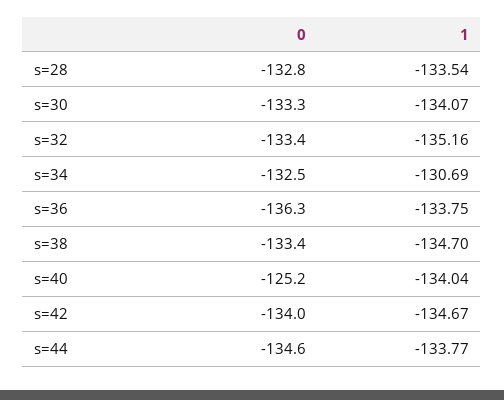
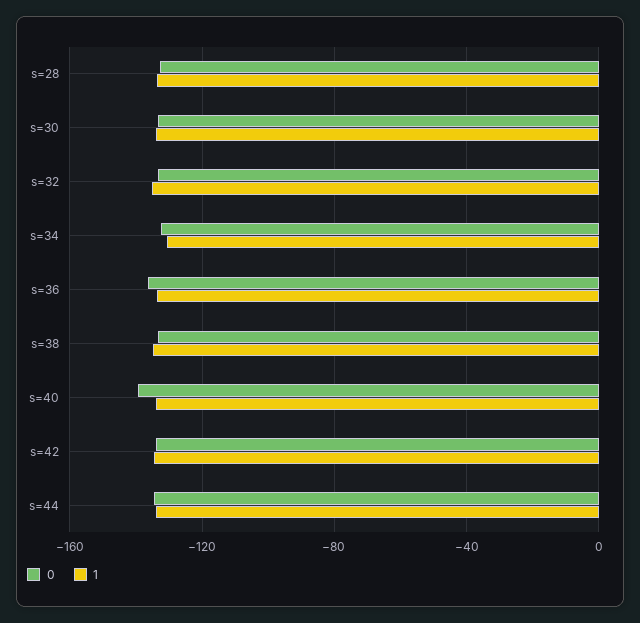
0, s=40: -125.2 -> -140

